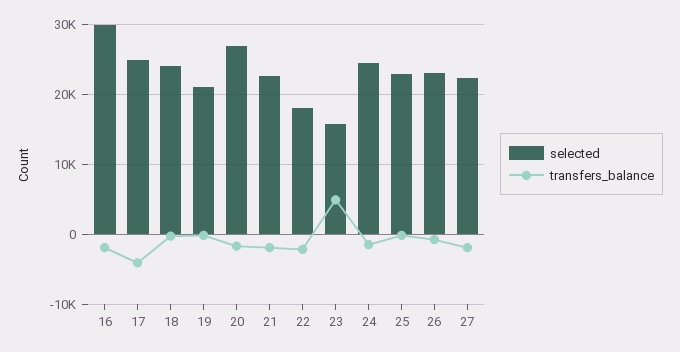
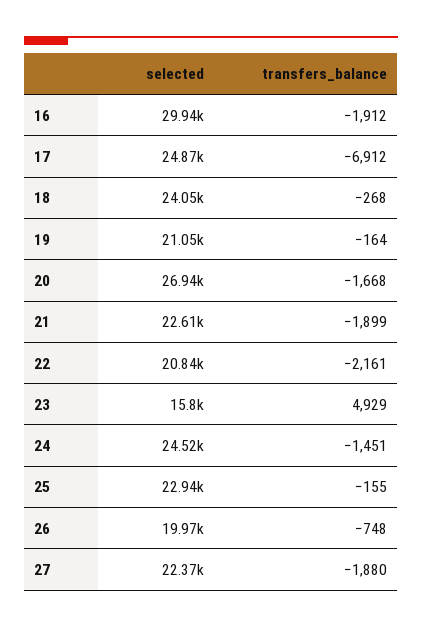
transfers_balance, 17: -4000 -> -6912
selected, 22: 18000 -> 20840
selected, 26: 23000 -> 19970

